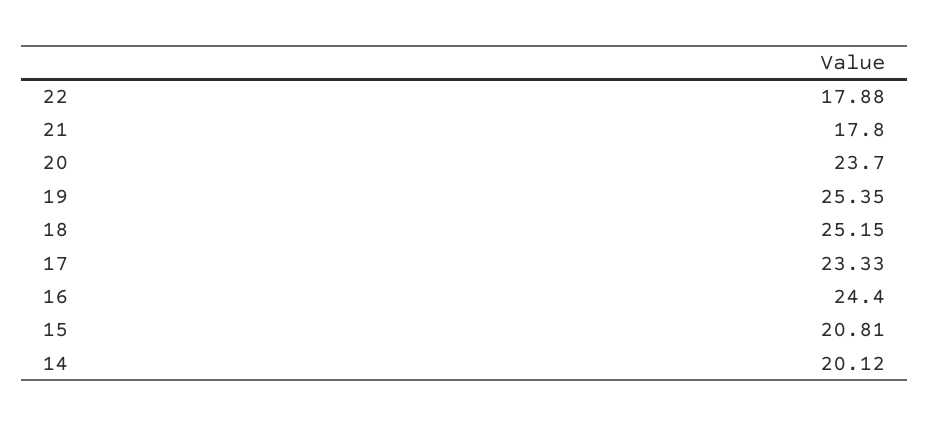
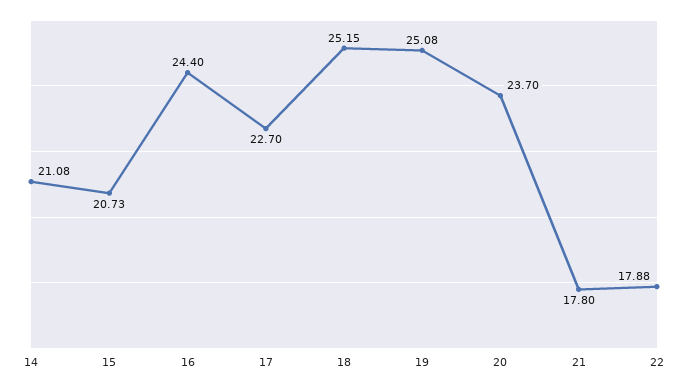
19: 25.35 -> 25.08
17: 23.33 -> 22.7
15: 20.81 -> 20.73
14: 20.12 -> 21.08

